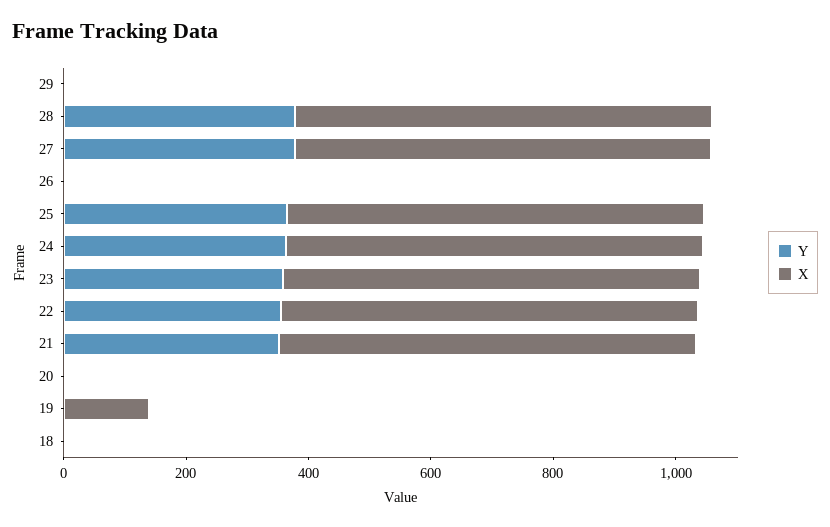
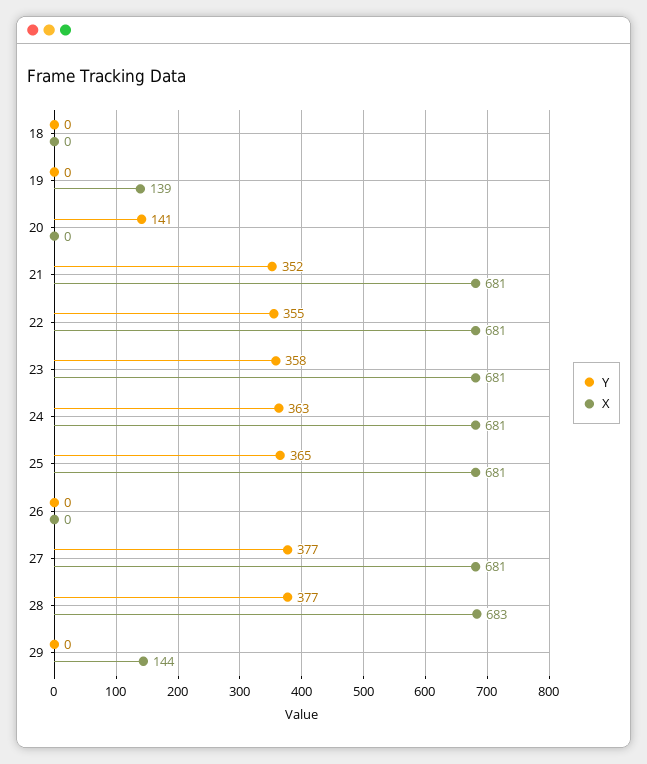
X, 29: 0 -> 144
Y, 20: 0 -> 141

